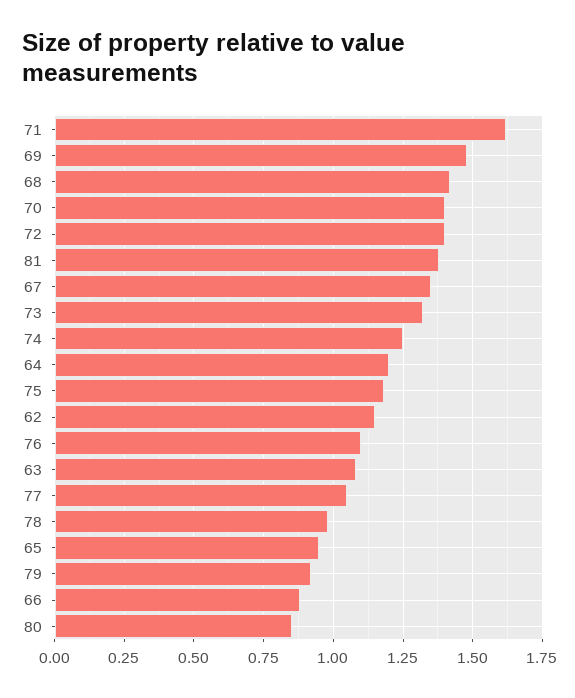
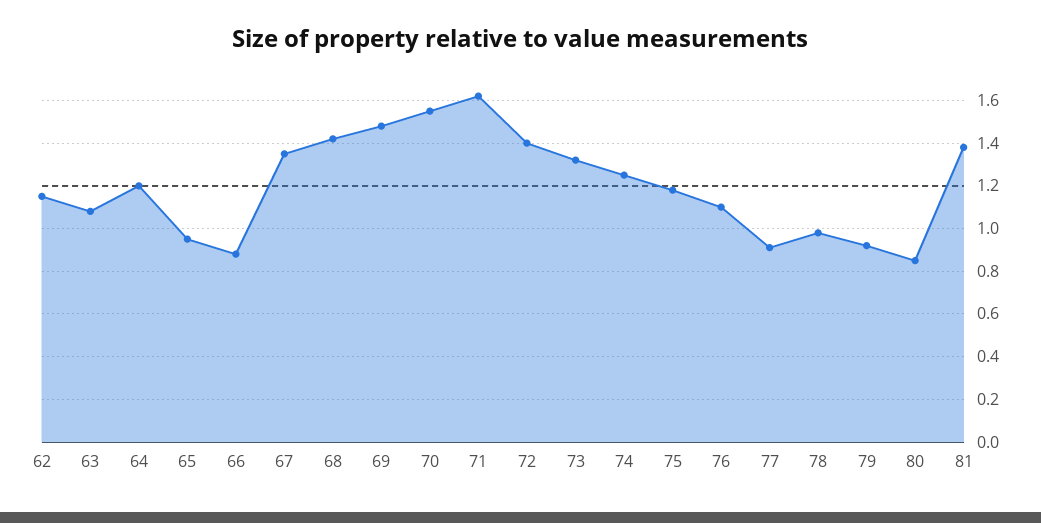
70: 1.4 -> 1.55
77: 1.05 -> 0.9

